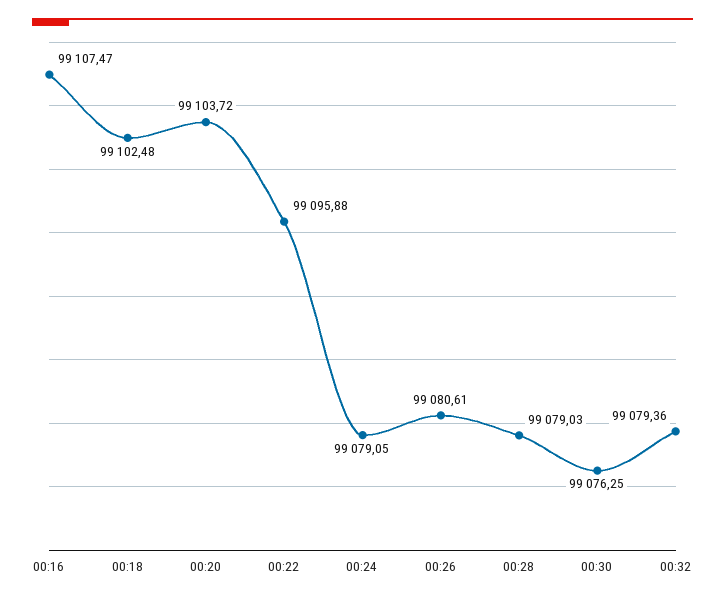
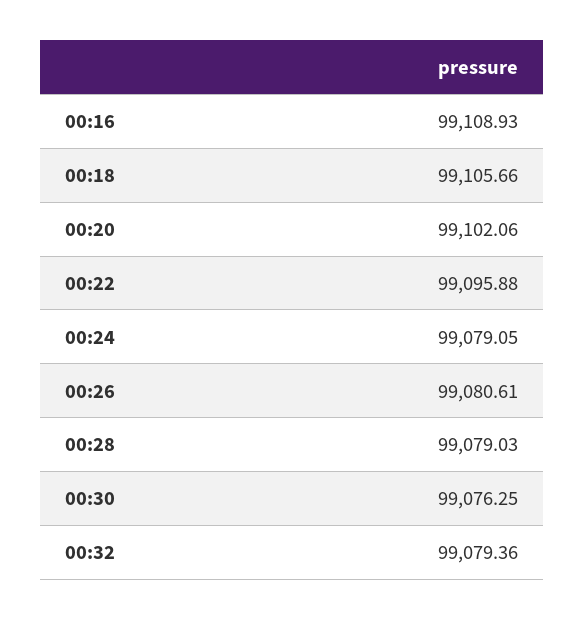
00:16: 99107.47 -> 99108.93
00:18: 99102.48 -> 99105.66
00:20: 99103.72 -> 99102.06

